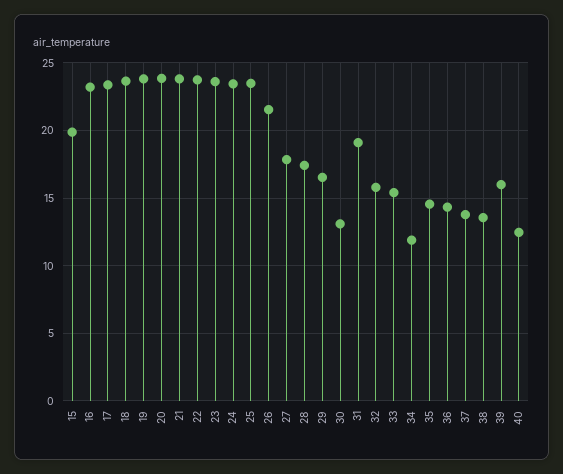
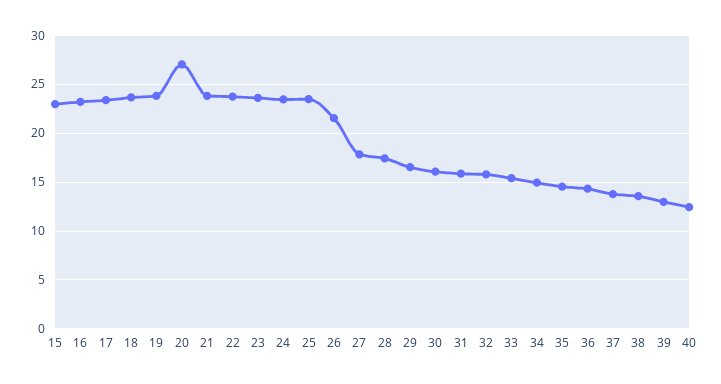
15: 20 -> 23
20: 24 -> 27
30: 13 -> 16
31: 19 -> 16
34: 12 -> 15
39: 16 -> 13

